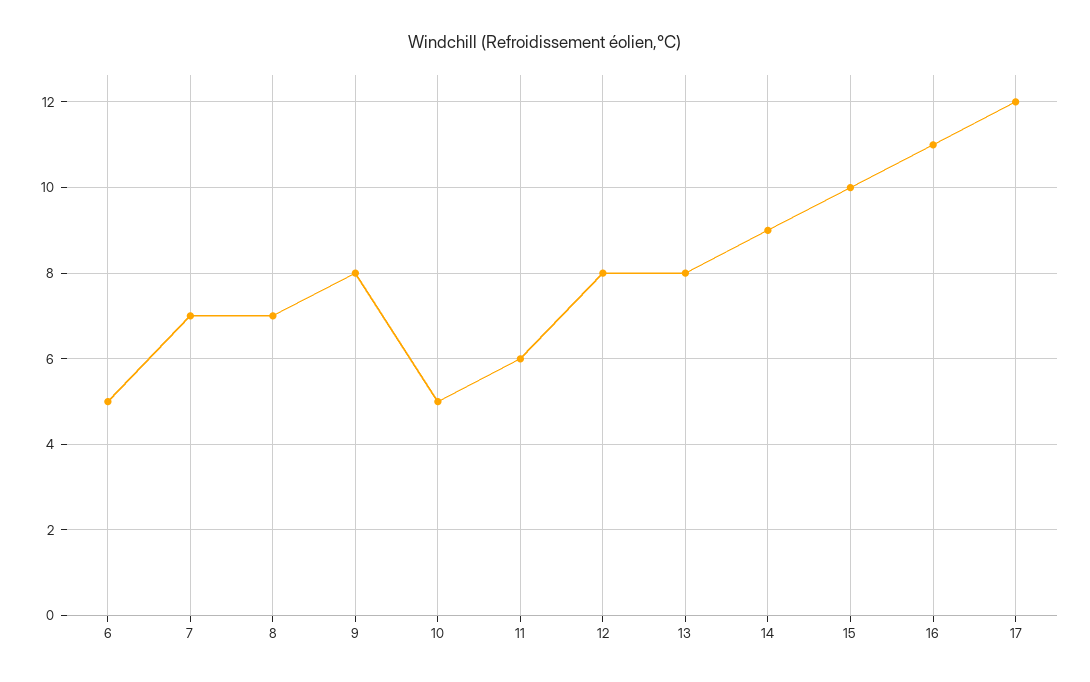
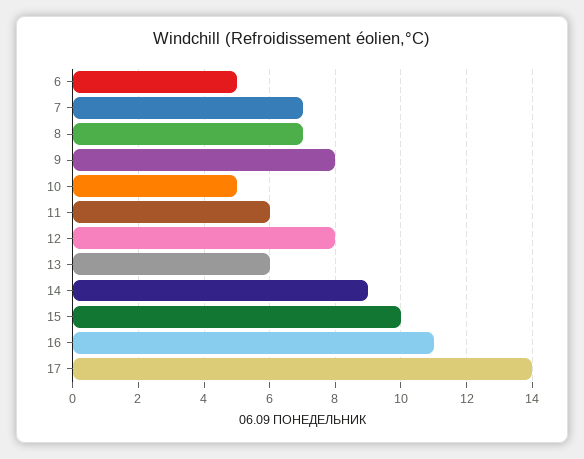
13: 8 -> 6
17: 12 -> 14

